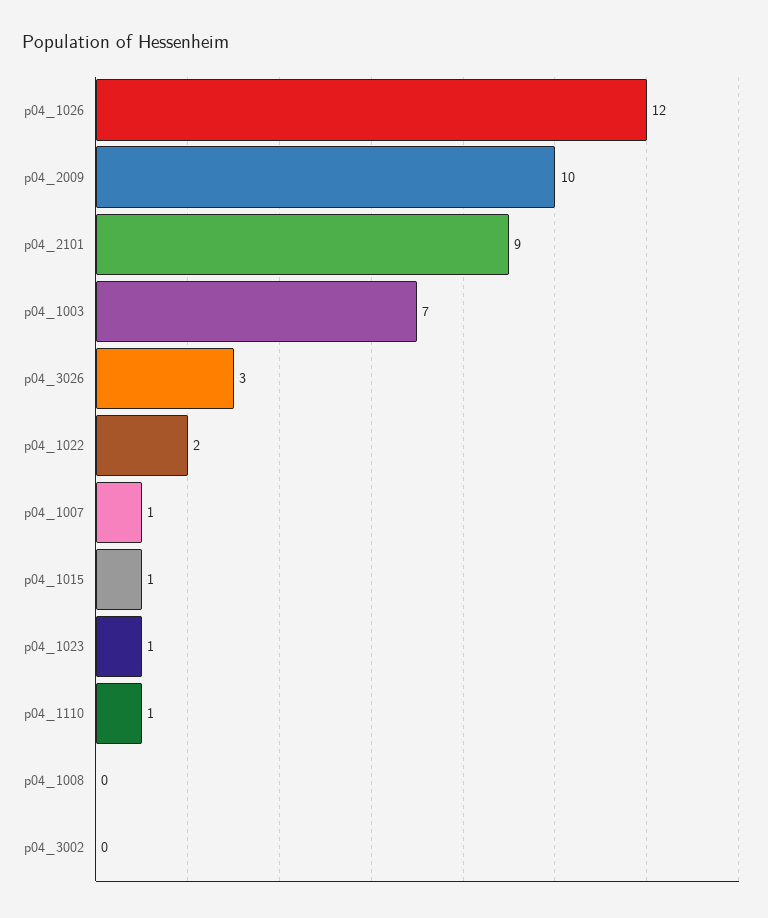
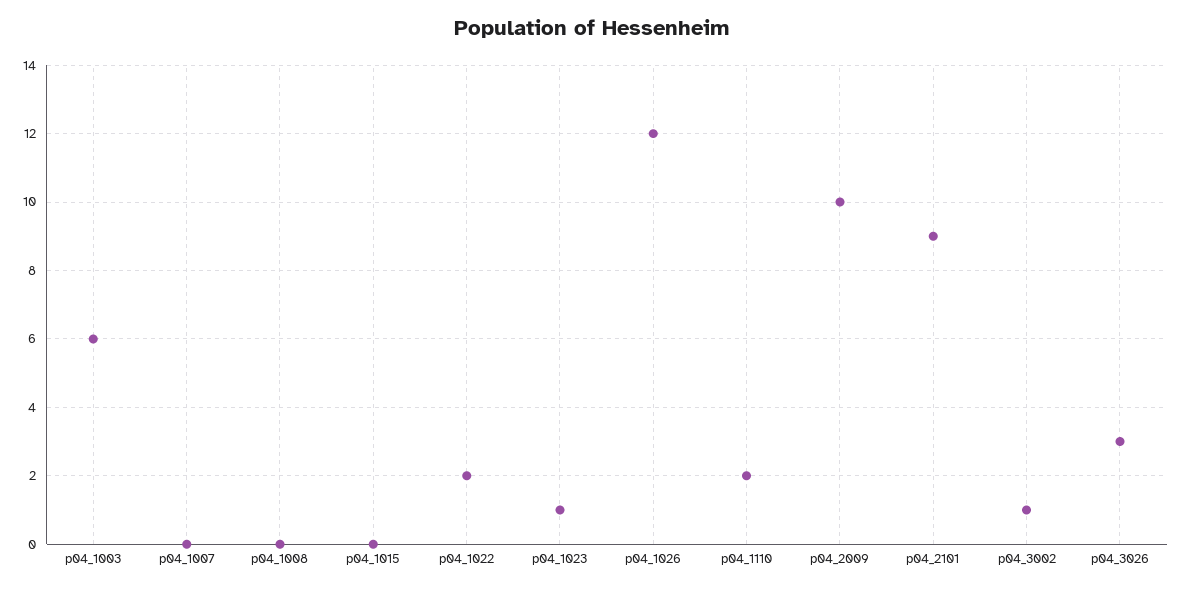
p04_1003: 7 -> 6
p04_1007: 1 -> 0
p04_1015: 1 -> 0
p04_1110: 1 -> 2
p04_3002: 0 -> 1

